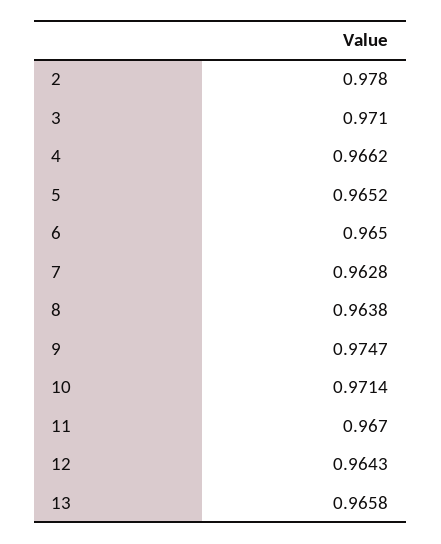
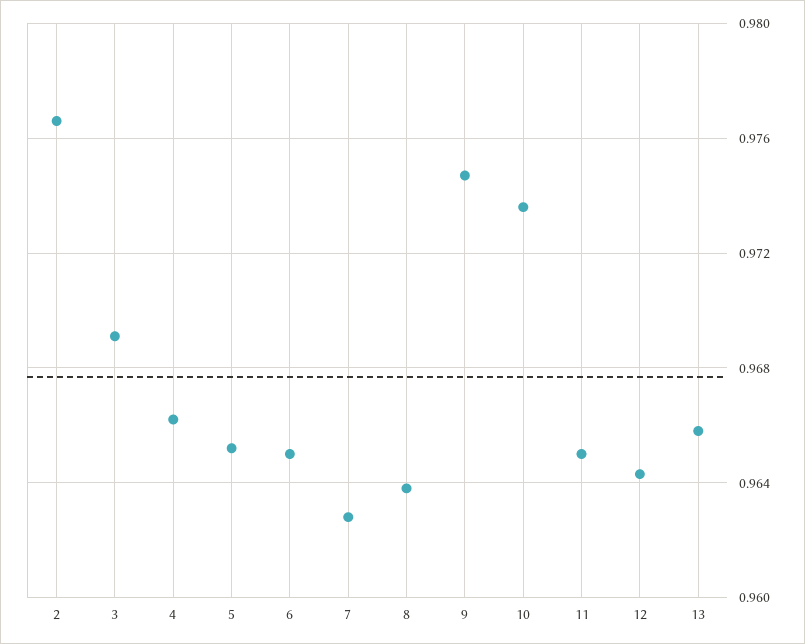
2: 0.978 -> 0.9765
3: 0.971 -> 0.969
10: 0.9714 -> 0.9735
11: 0.967 -> 0.965

